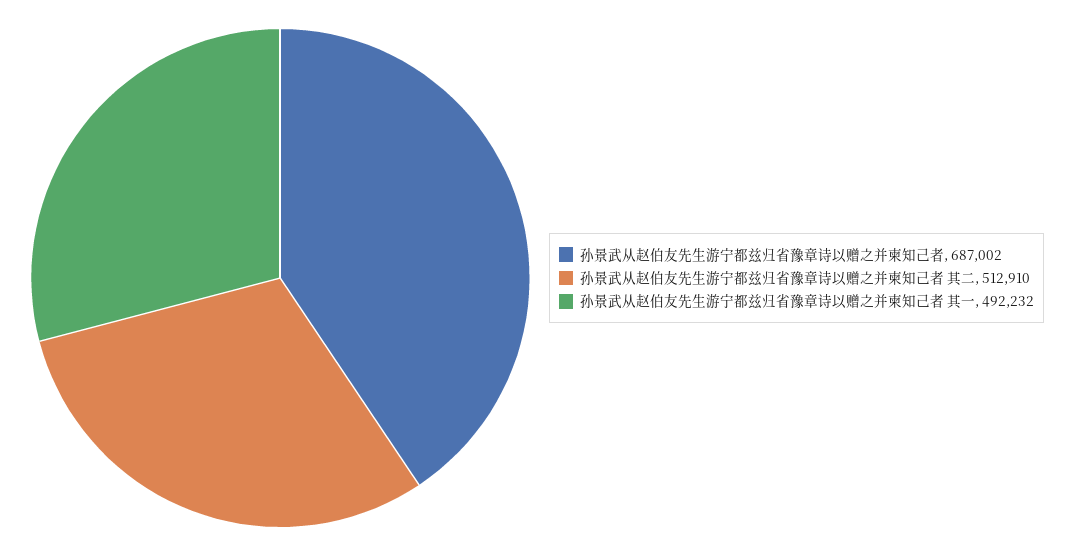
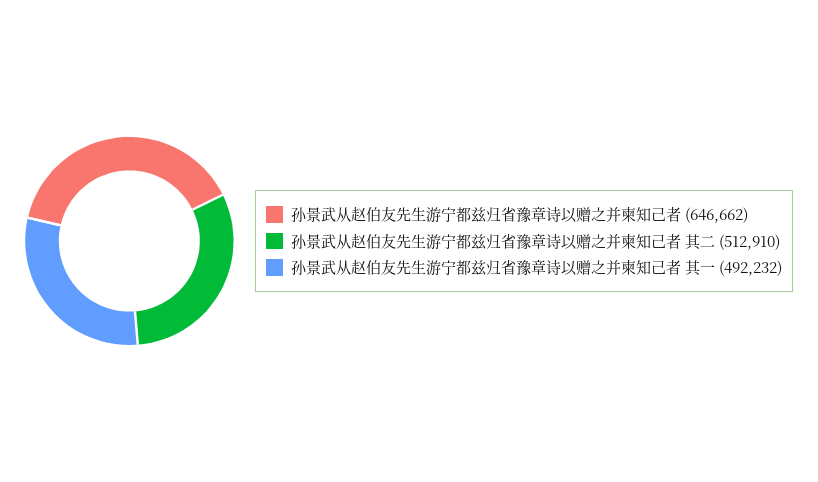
孙景武从赵伯友先生游宁都兹归省豫章诗以赠之并柬知己者: 687002 -> 646662

